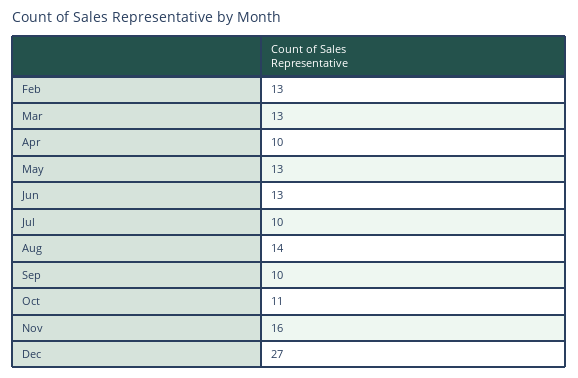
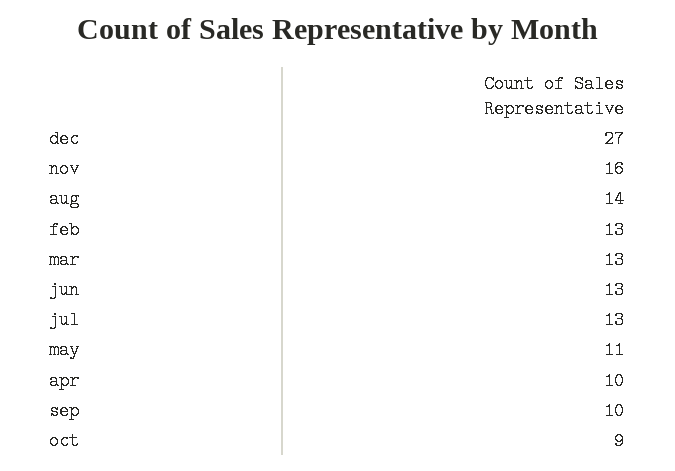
May: 13 -> 11
Jul: 10 -> 13
Oct: 11 -> 9

